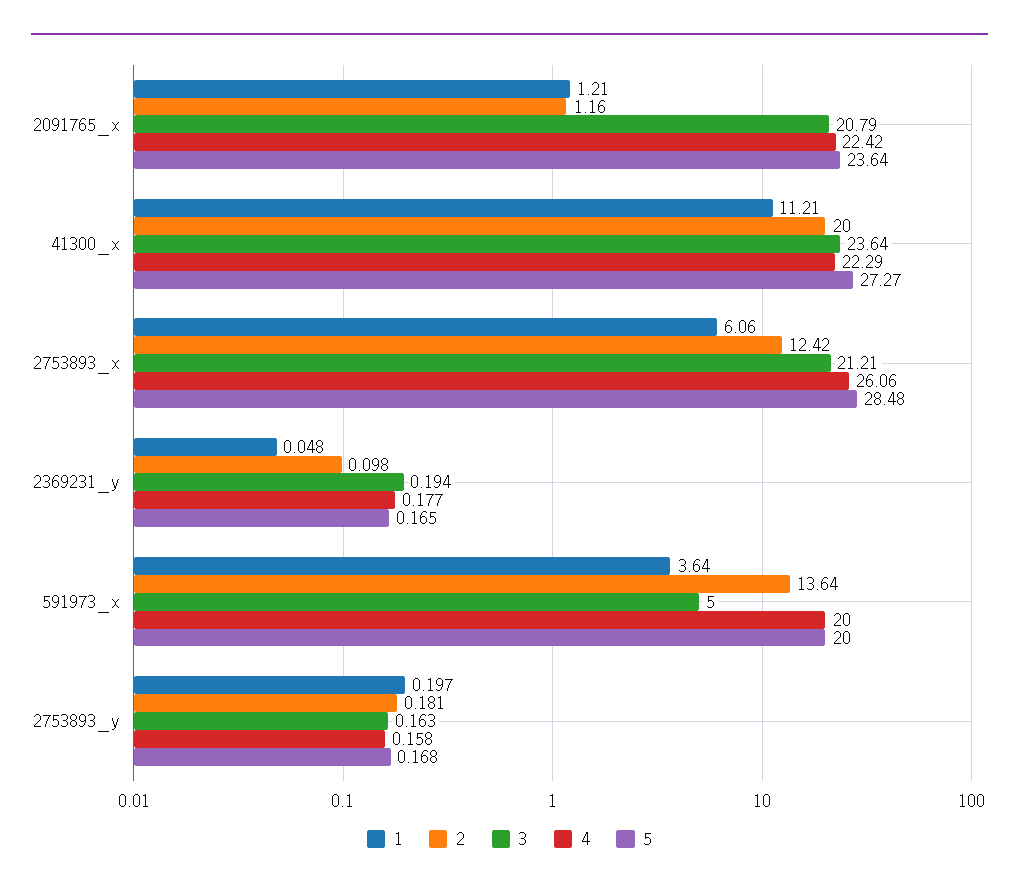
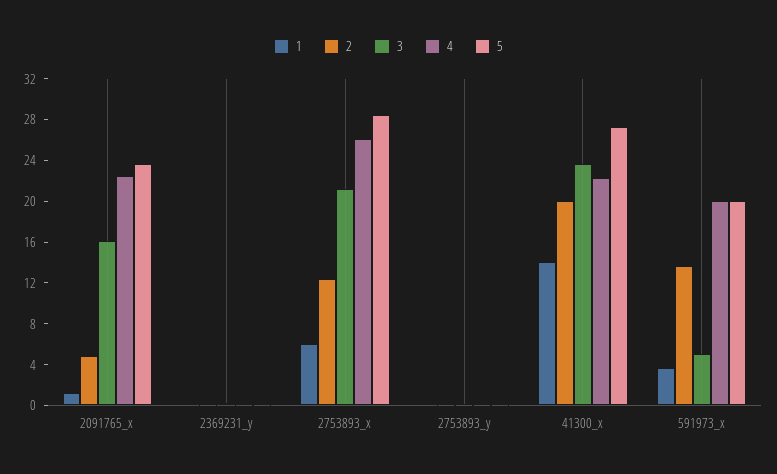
2, 2091765_x: 1.16 -> 5
3, 2091765_x: 20.79 -> 16
1, 41300_x: 11.21 -> 14

